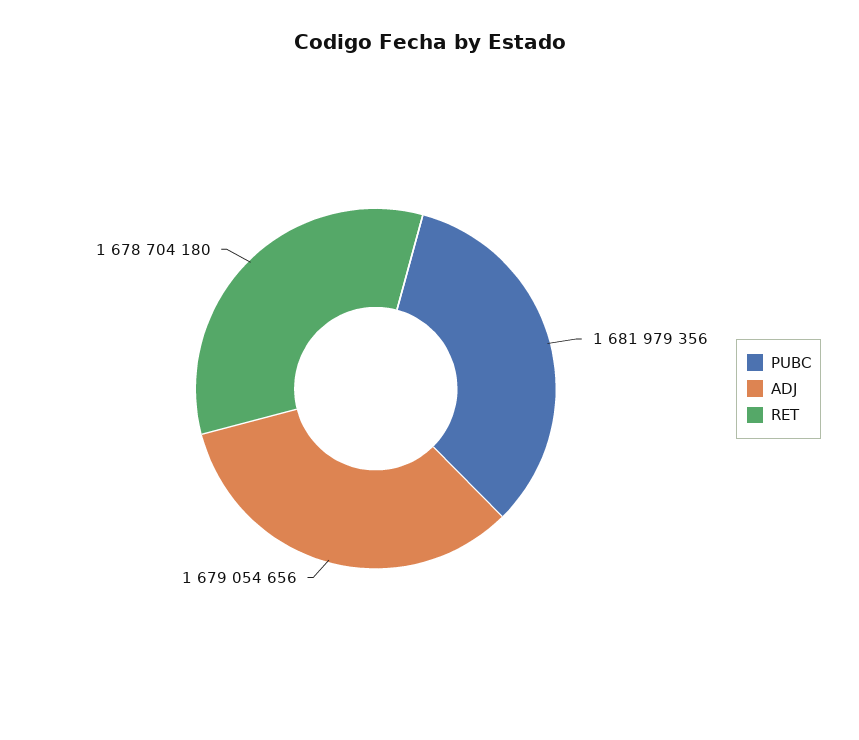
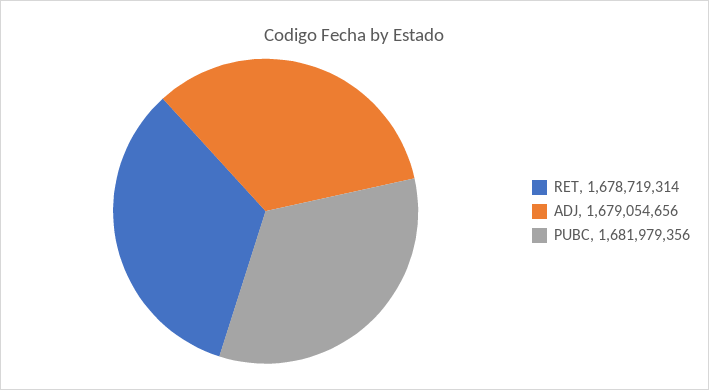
RET: 1678704180 -> 1678719314

